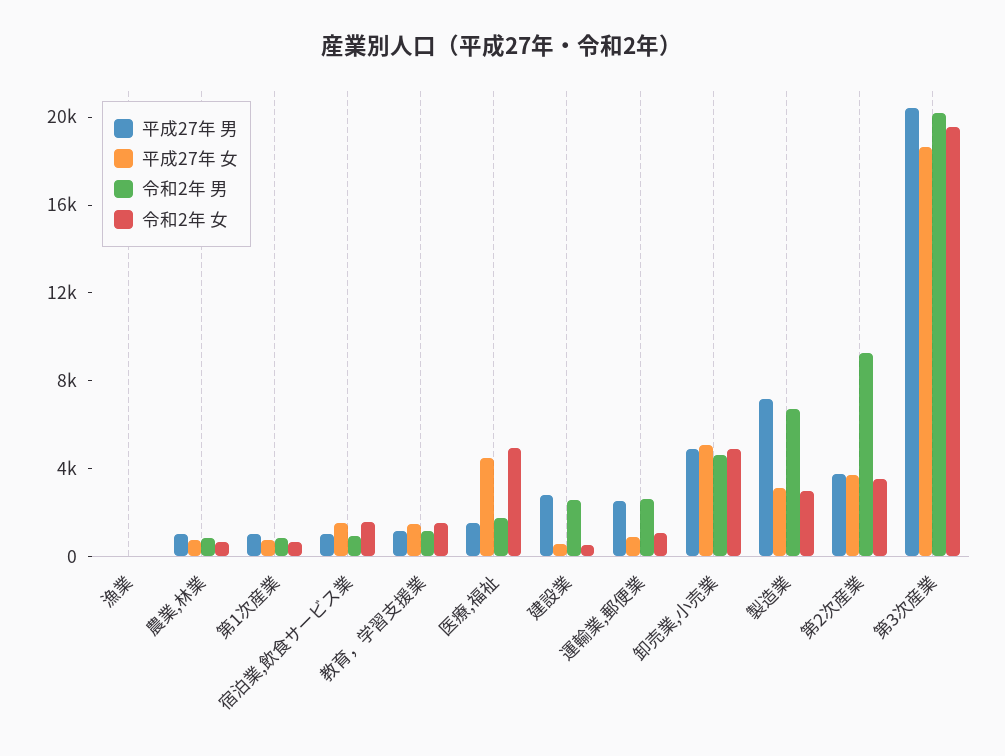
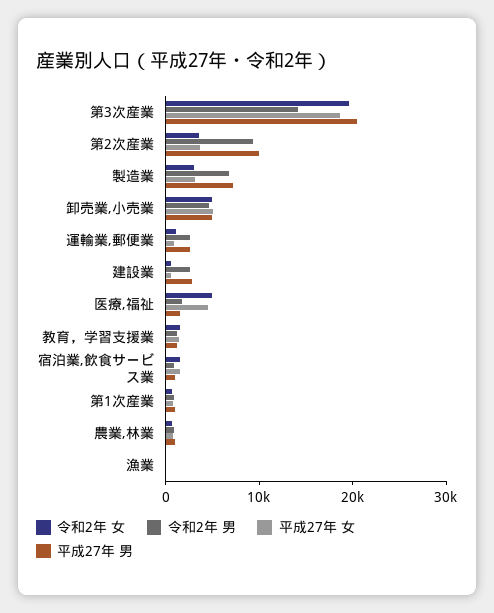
平成27年 男, 第2次産業: 4000 -> 10000
令和2年 男, 第3次産業: 20000 -> 14000

